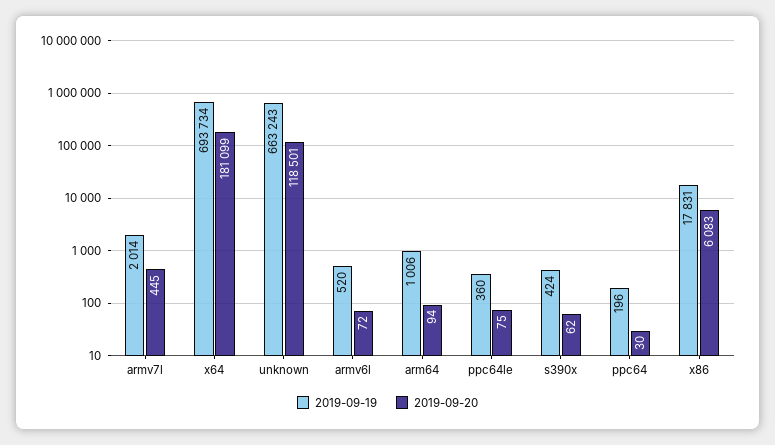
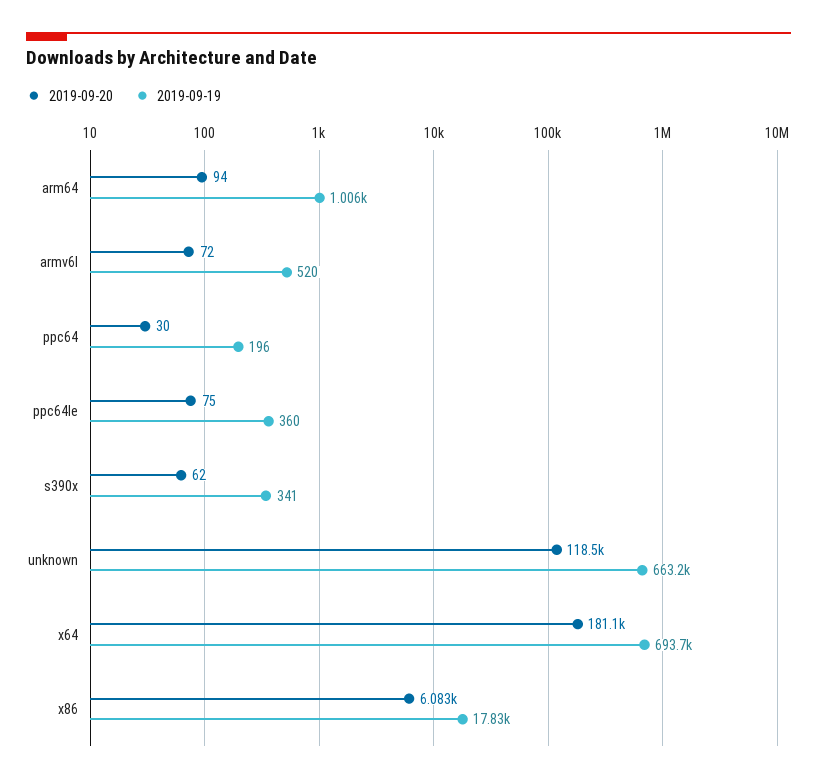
2019-09-19, armv7l: 2014 -> none
2019-09-20, armv7l: 445 -> none
2019-09-19, s390x: 424 -> 341

